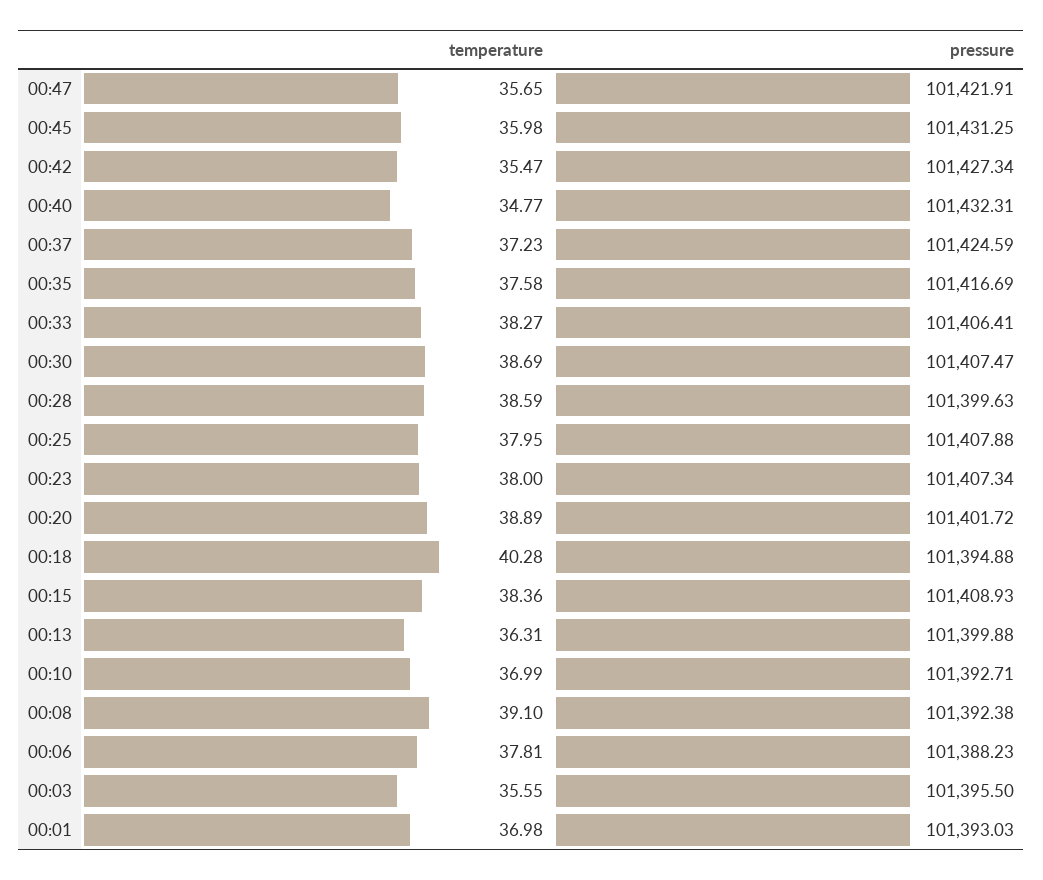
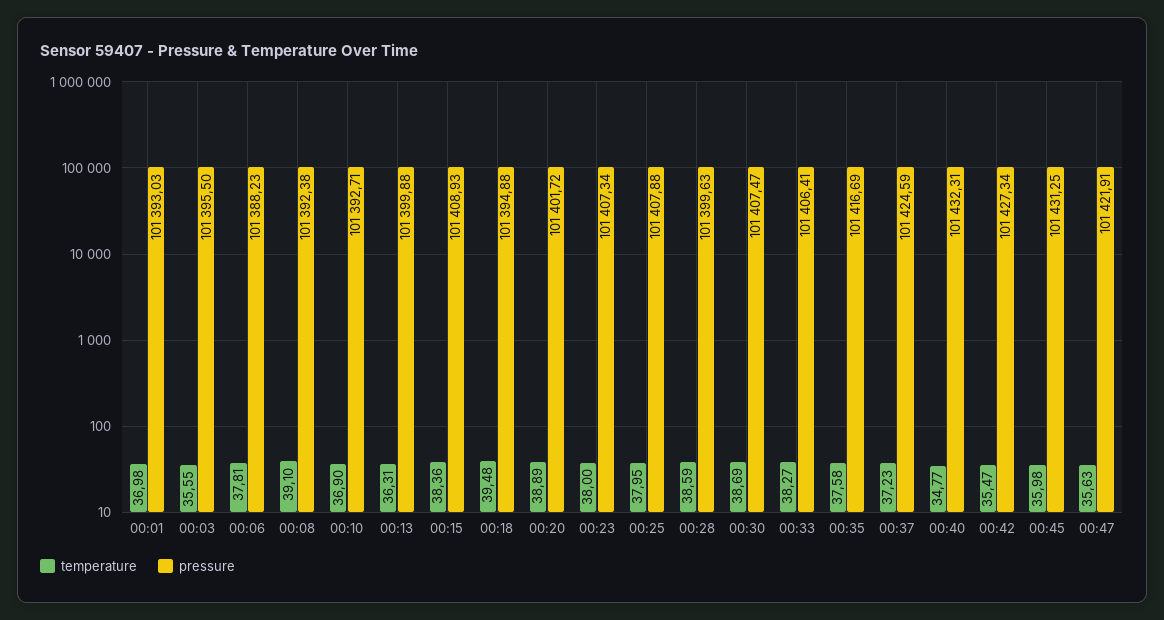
temperature, 00:47: 35.65 -> 35.63
temperature, 00:18: 40.28 -> 39.48
temperature, 00:10: 36.99 -> 36.9

